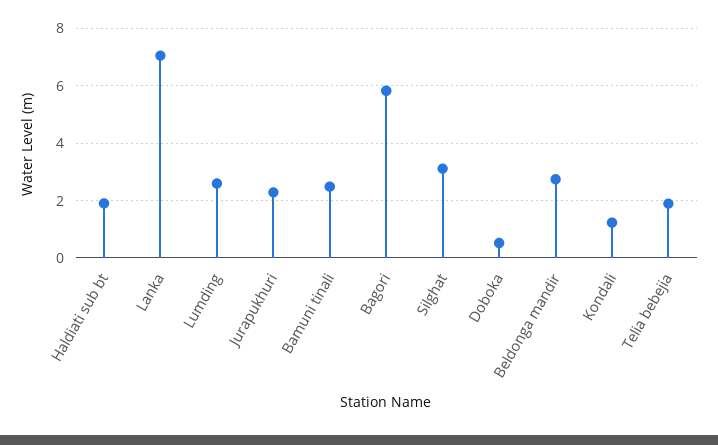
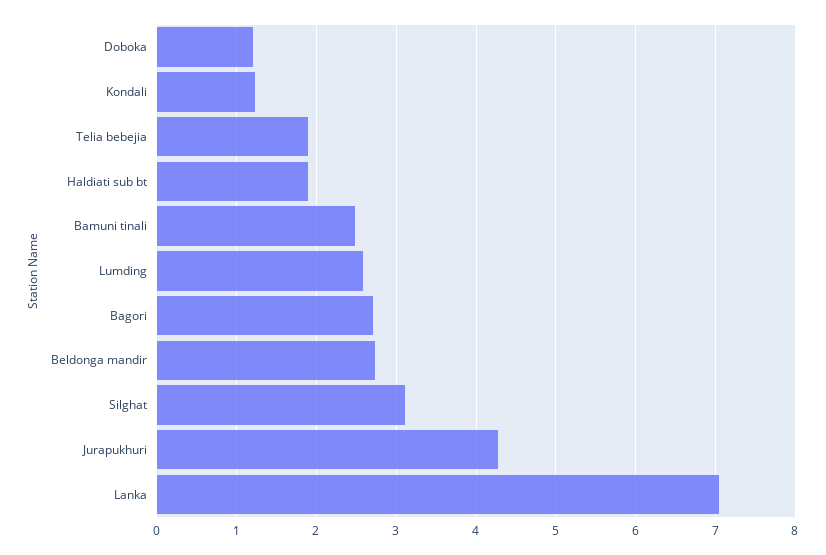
Jurapukhuri: 2.25 -> 4.3
Bagori: 5.75 -> 2.7
Doboka: 0.5 -> 1.2

